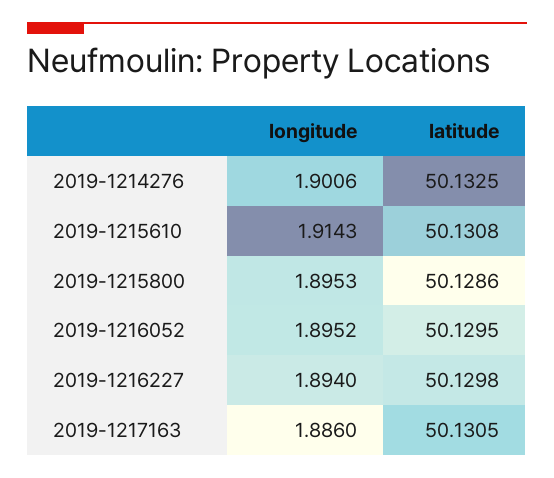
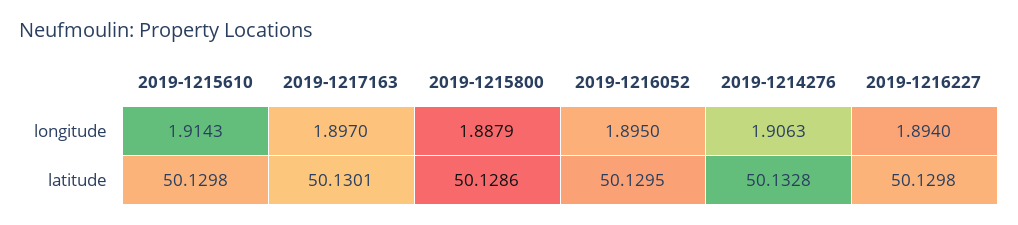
longitude, 2019-1214276: 1.9006 -> 1.9063
latitude, 2019-1214276: 50.1325 -> 50.1328
latitude, 2019-1215610: 50.1308 -> 50.1298
longitude, 2019-1215800: 1.8953 -> 1.8879
longitude, 2019-1216052: 1.8952 -> 1.895
longitude, 2019-1217163: 1.886 -> 1.897
latitude, 2019-1217163: 50.1305 -> 50.1301

